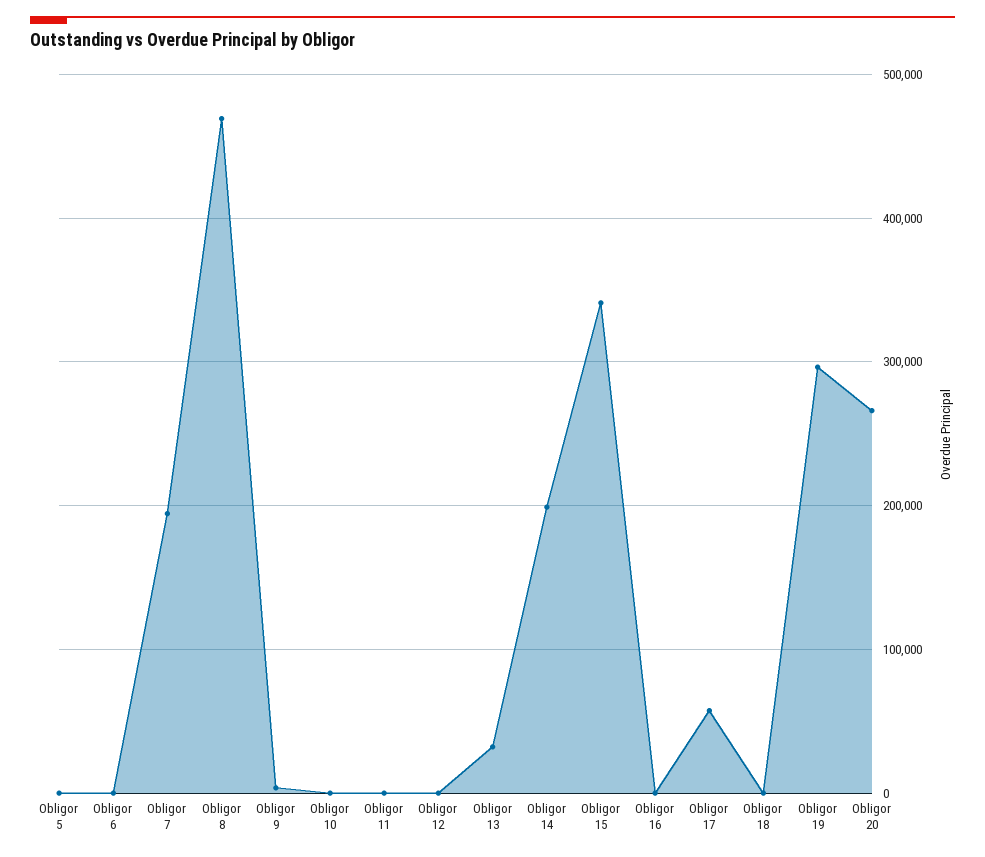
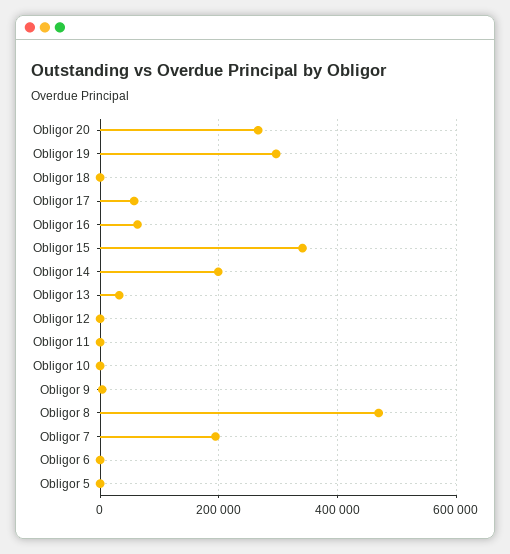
Obligor 16: 0 -> 60000

